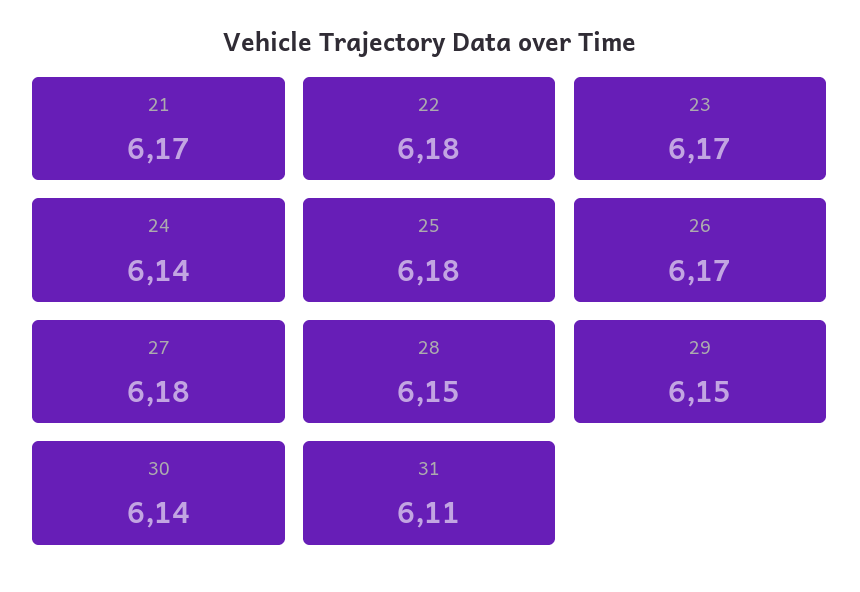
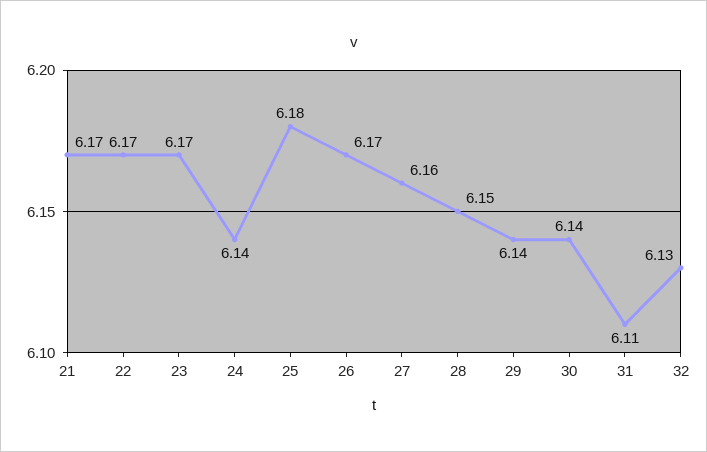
22: 6.18 -> 6.17
27: 6.18 -> 6.16
29: 6.15 -> 6.14
32: none -> 6.13

